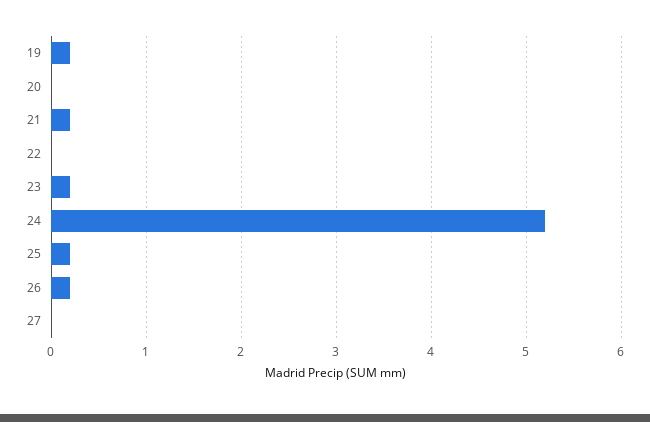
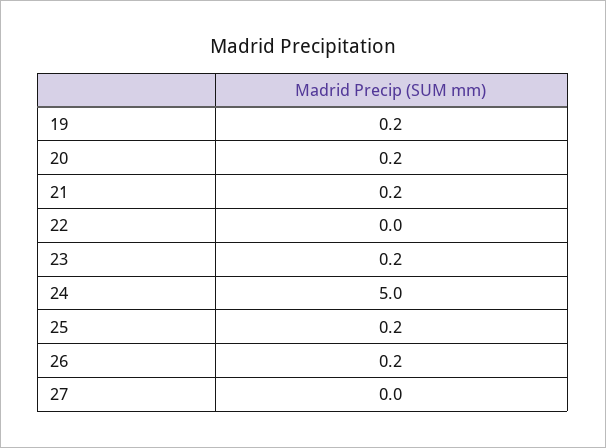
20: 0 -> 0.2
24: 5.2 -> 5

